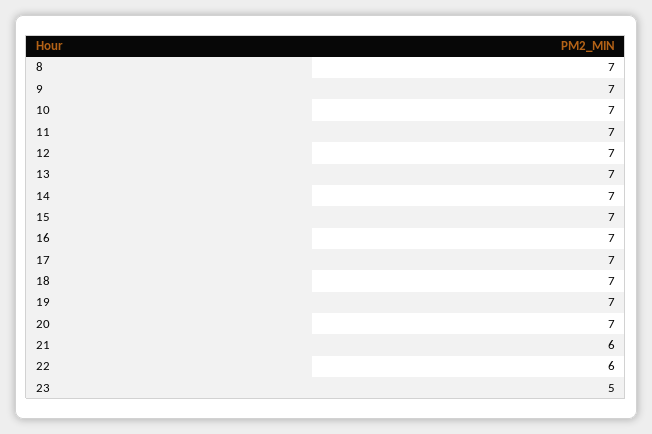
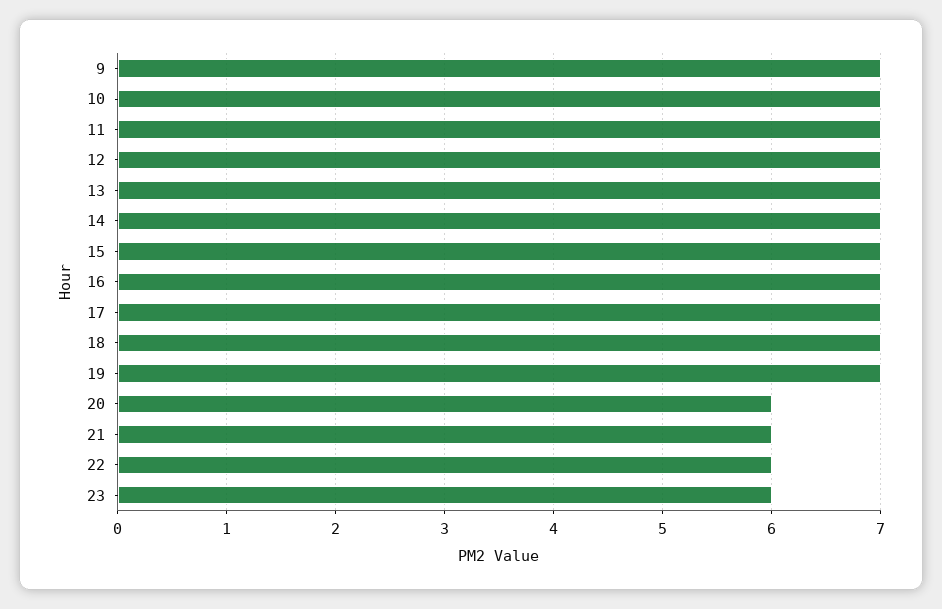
8: 7 -> none
20: 7 -> 6
23: 5 -> 6

